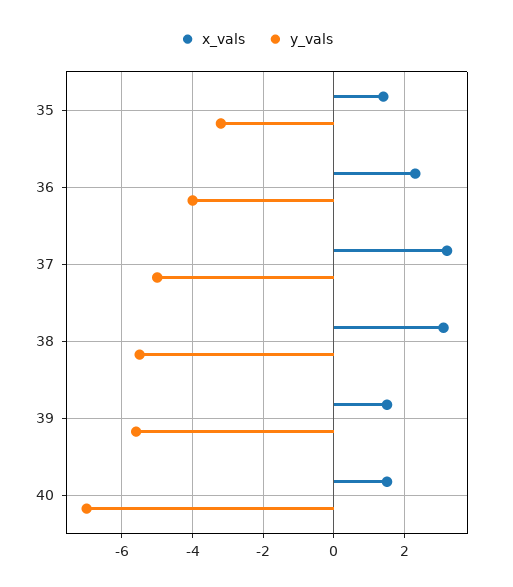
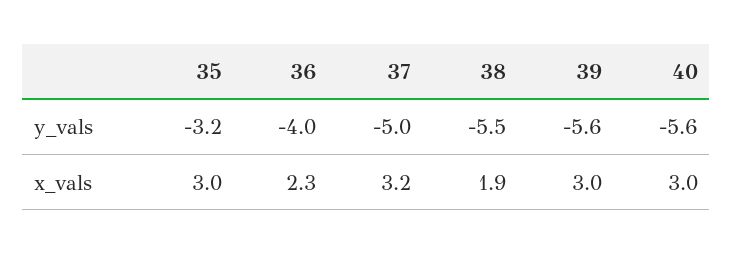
x_vals, 35: 1.5 -> 3
x_vals, 38: 3 -> 1.9
x_vals, 39: 1.5 -> 3
x_vals, 40: 1.5 -> 3
y_vals, 40: -7 -> -5.6

